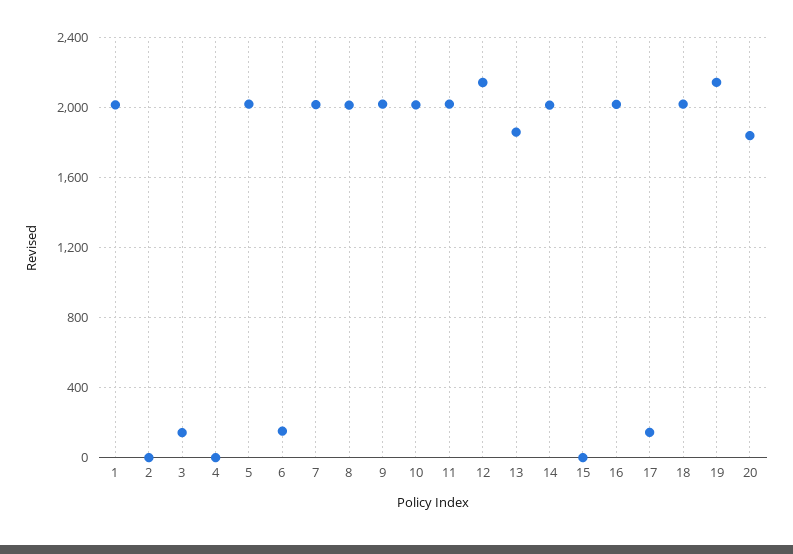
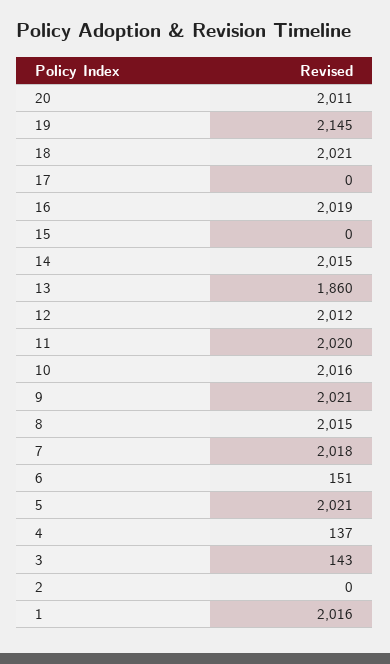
4: 0 -> 137
12: 2150 -> 2012
17: 150 -> 0
20: 1850 -> 2011

